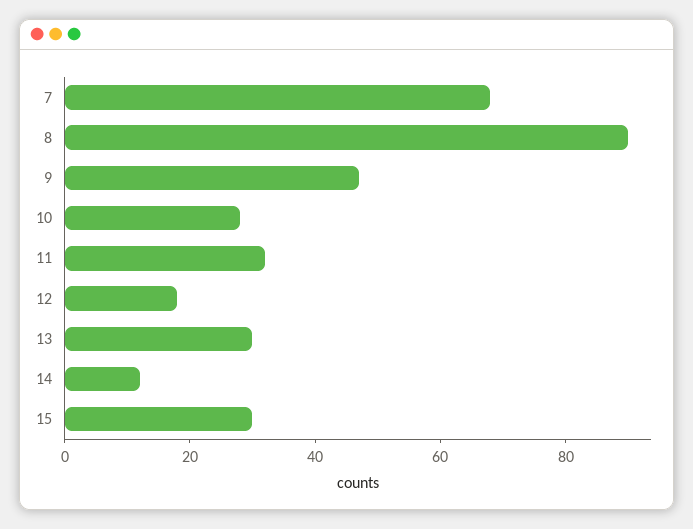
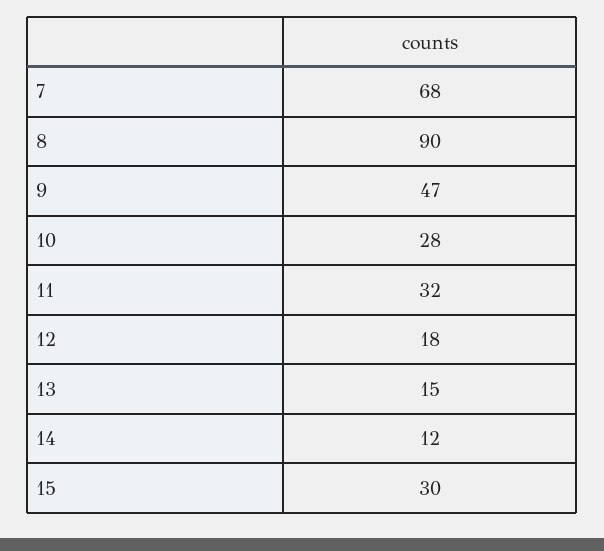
13: 30 -> 15

